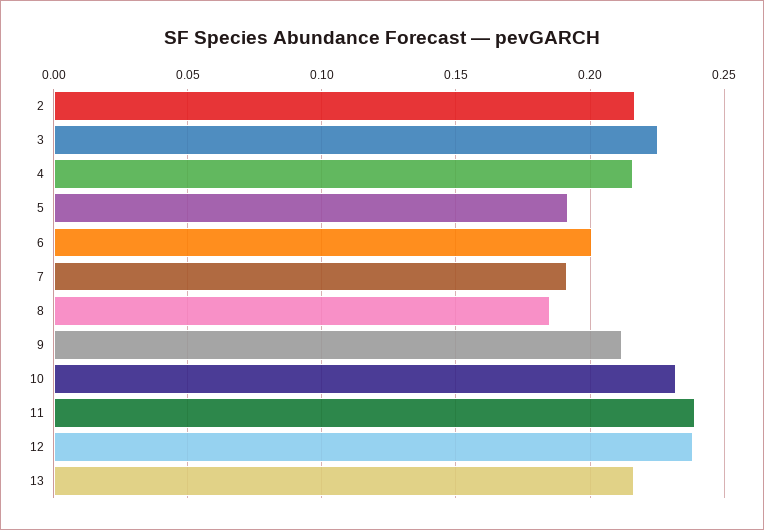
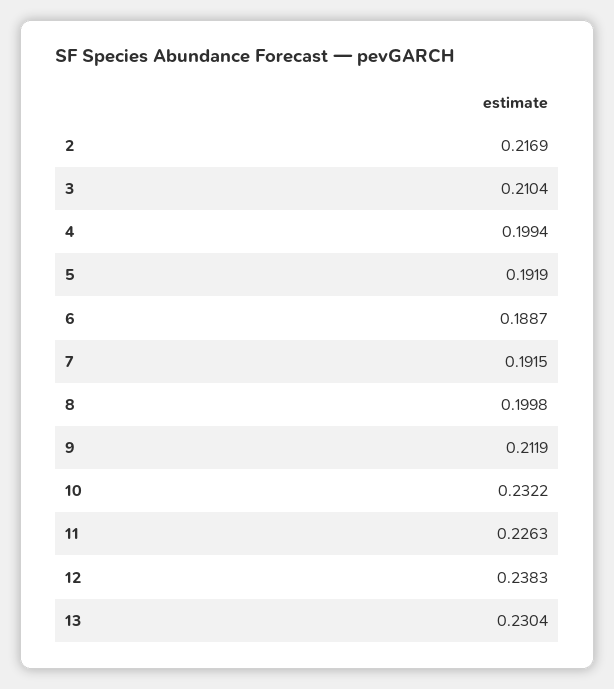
3: 0.225 -> 0.2104
4: 0.215 -> 0.1994
6: 0.2 -> 0.1887
8: 0.185 -> 0.1998
11: 0.24 -> 0.2263
13: 0.215 -> 0.2304

